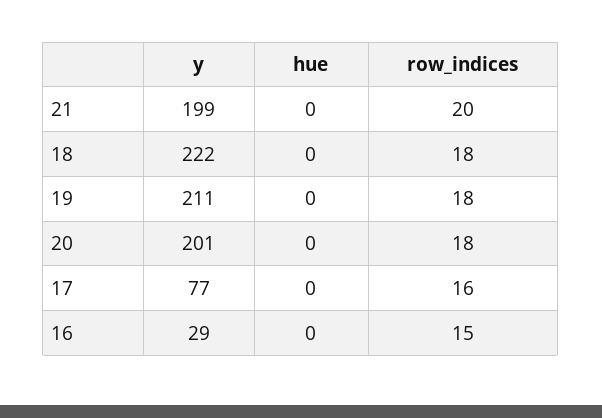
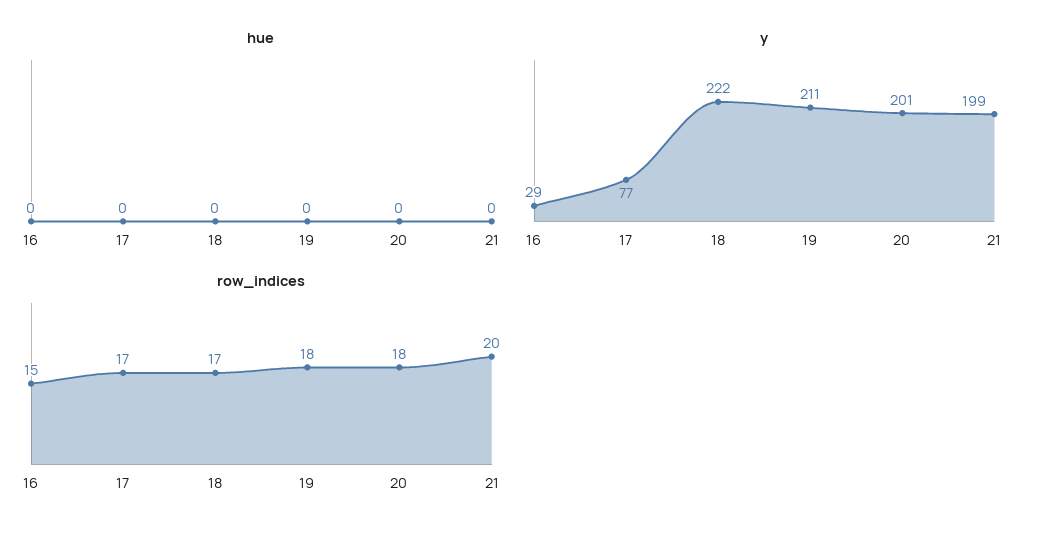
row_indices, 18: 18 -> 17
row_indices, 17: 16 -> 17

